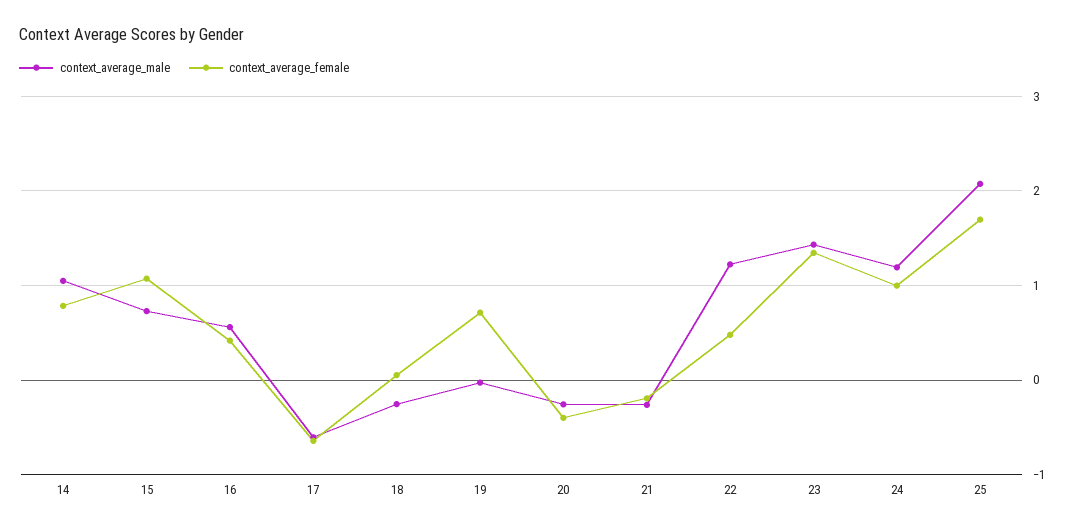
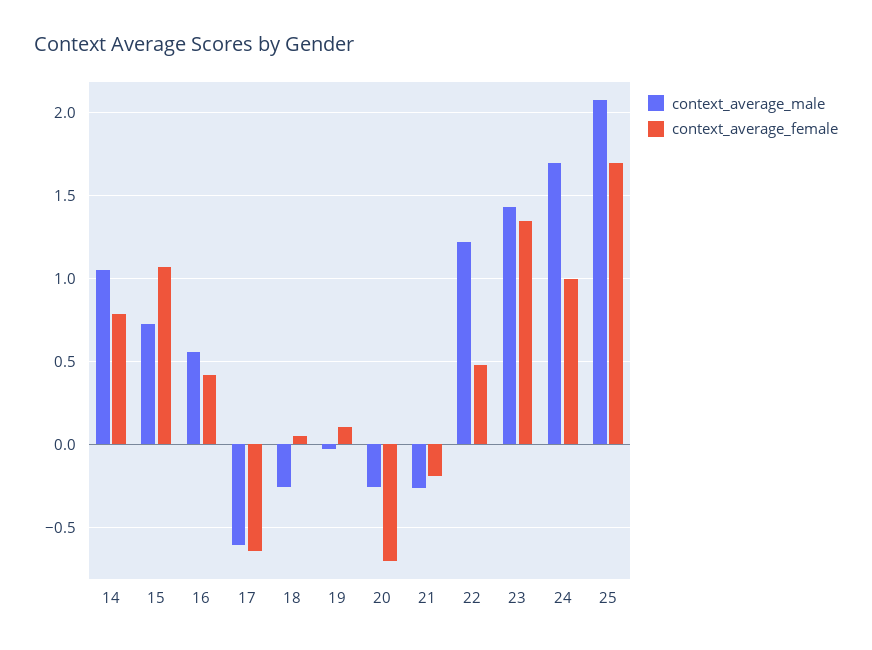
context_average_female, 19: 0.7 -> 0.1
context_average_female, 20: -0.4 -> -0.7
context_average_male, 24: 1.2 -> 1.7

